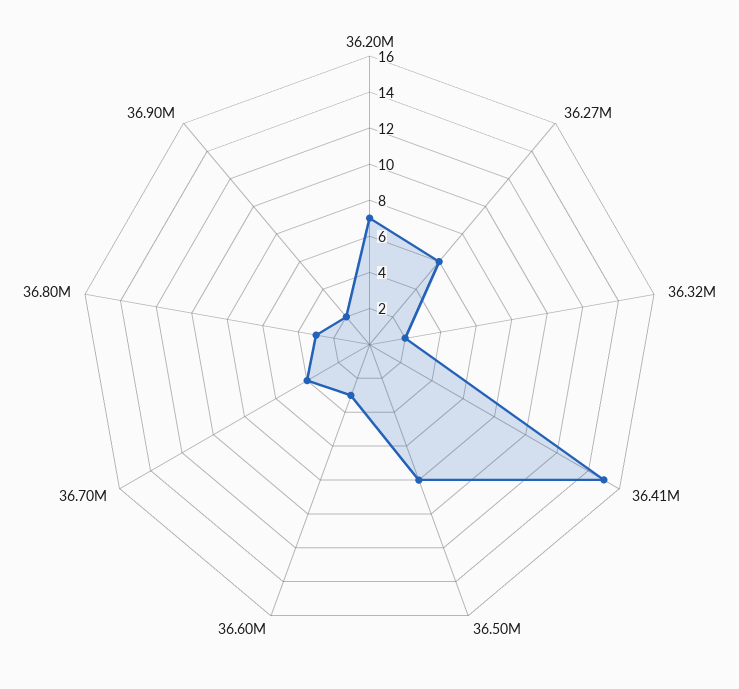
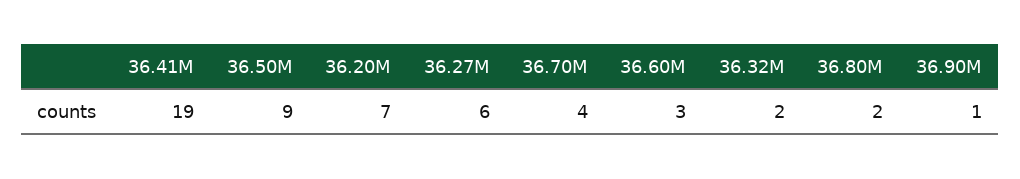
36.41M: 15 -> 19
36.50M: 8 -> 9
36.80M: 3 -> 2
36.90M: 2 -> 1

